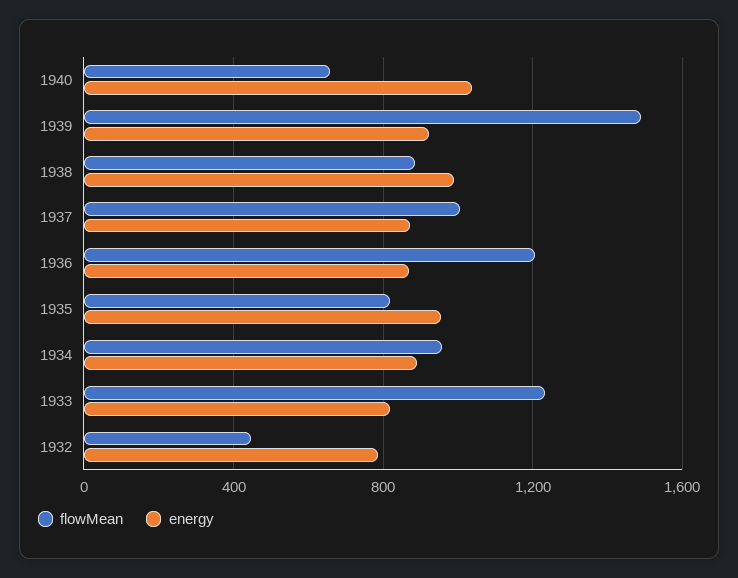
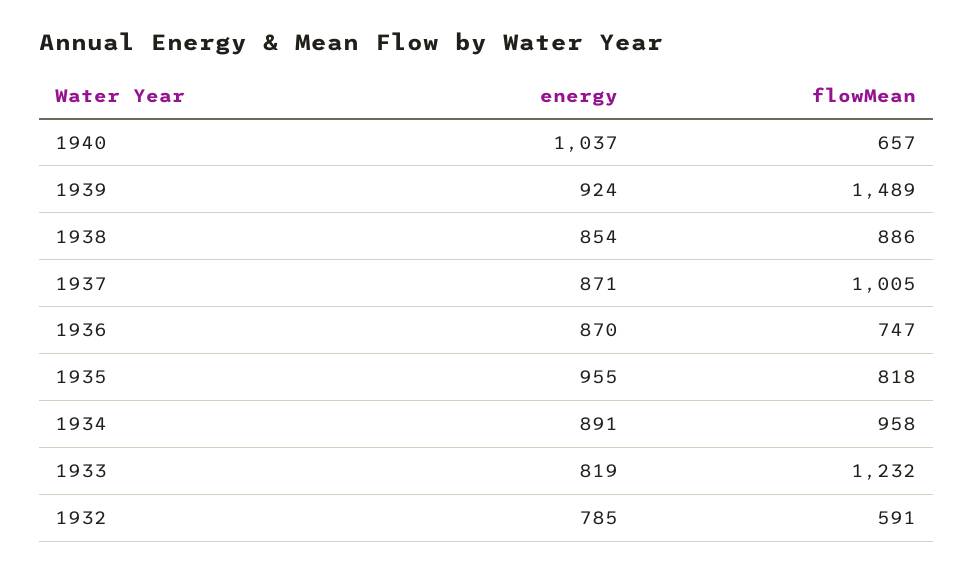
energy, 1938: 1000 -> 854
flowMean, 1936: 1200 -> 747
flowMean, 1932: 450 -> 591

